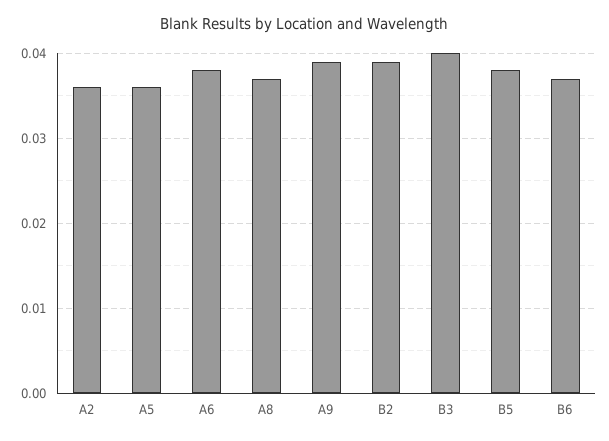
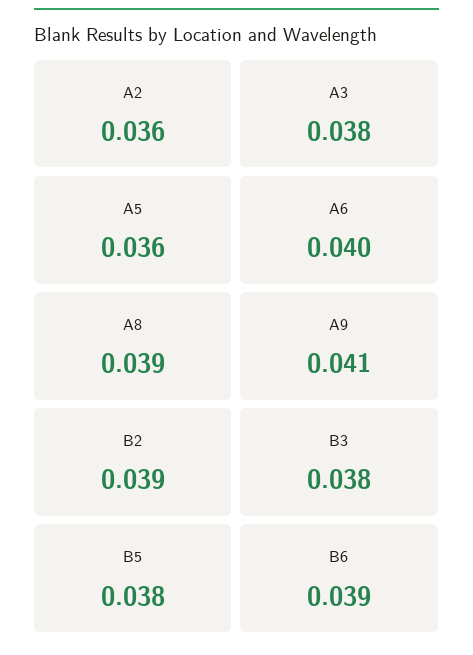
A6: 0.038 -> 0.04
A8: 0.037 -> 0.039
A9: 0.039 -> 0.041
B3: 0.04 -> 0.038
B6: 0.037 -> 0.039
A3: none -> 0.038

